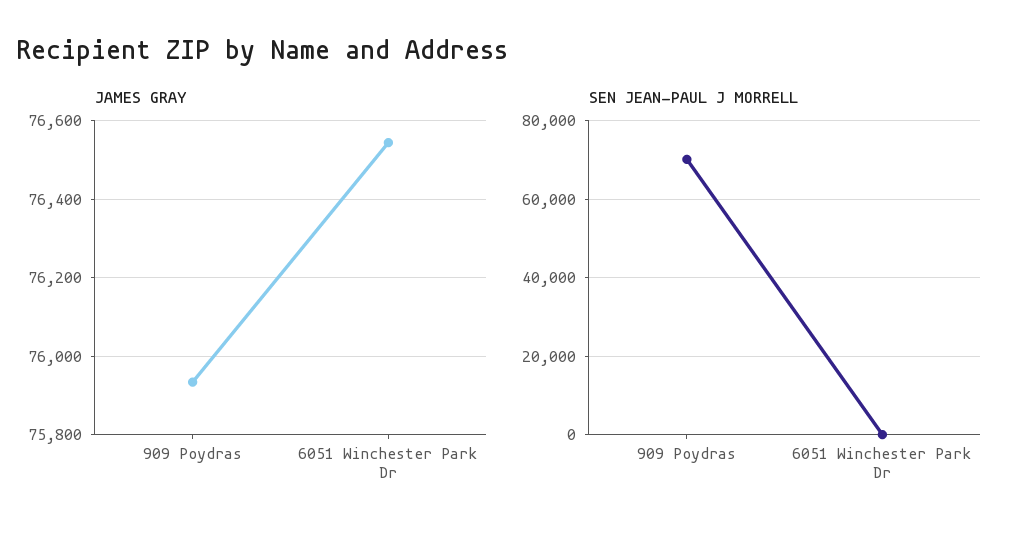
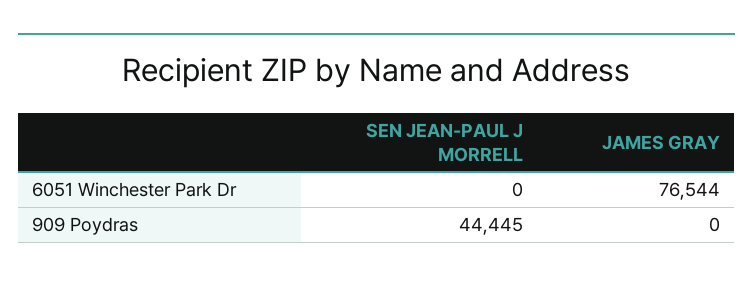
JAMES GRAY, 909 Poydras: 75940 -> 0
SEN JEAN-PAUL J MORRELL, 909 Poydras: 70000 -> 44445

